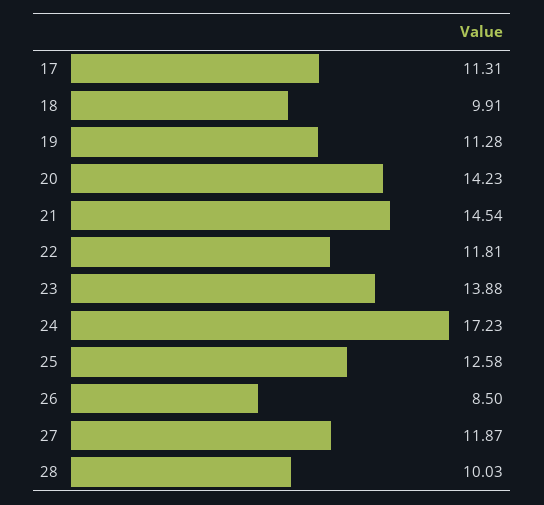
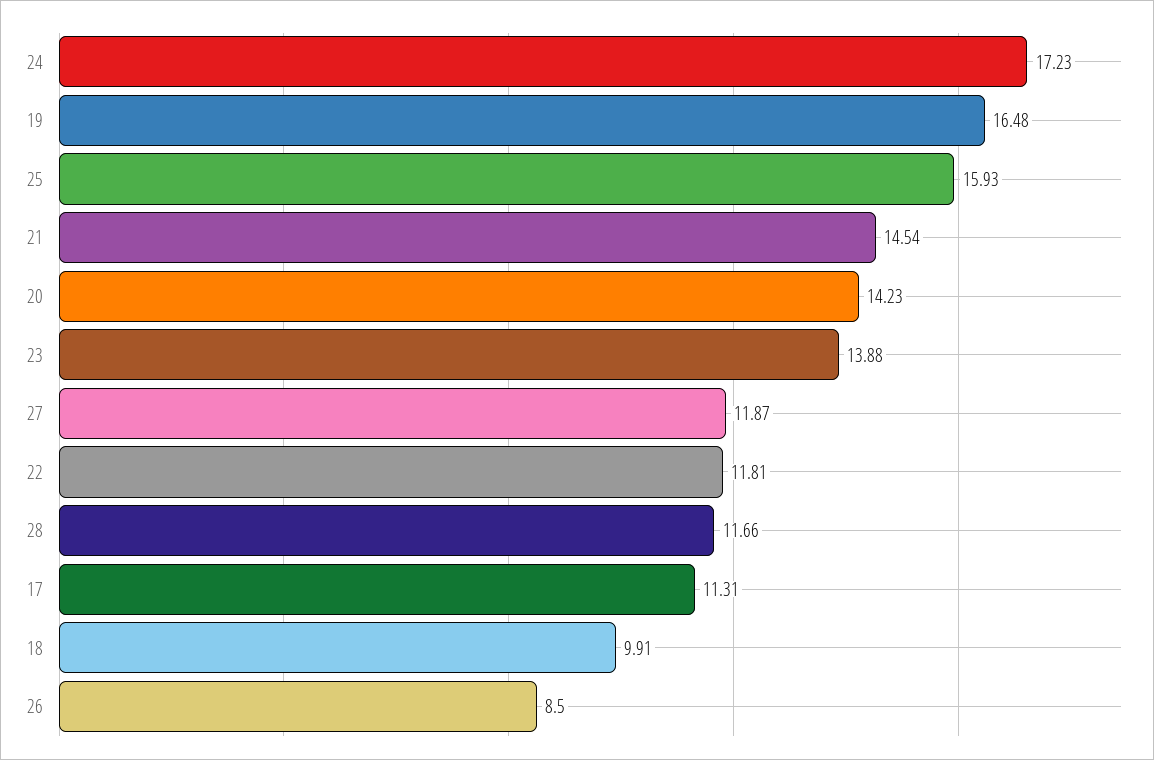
19: 11.28 -> 16.48
25: 12.58 -> 15.93
28: 10.03 -> 11.66

